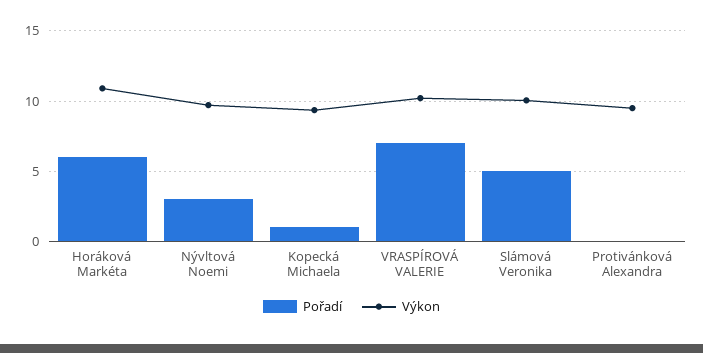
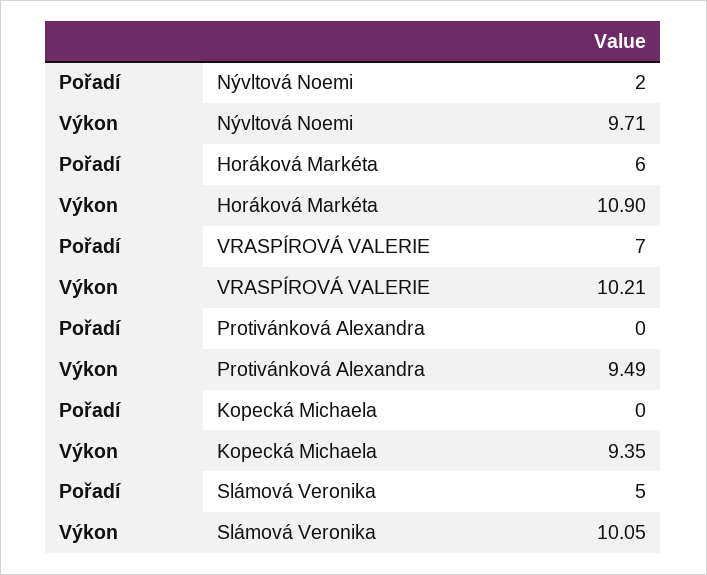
Pořadí, Nývltová Noemi: 3 -> 2
Pořadí, Kopecká Michaela: 1 -> 0

